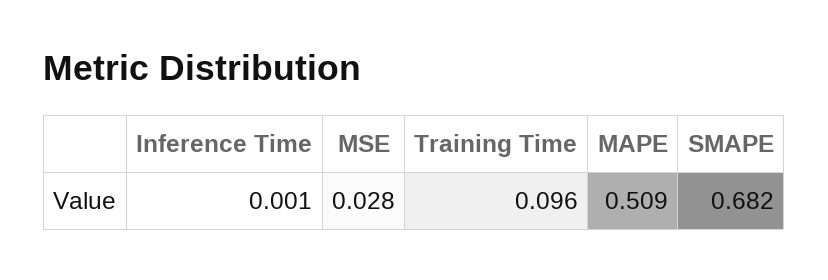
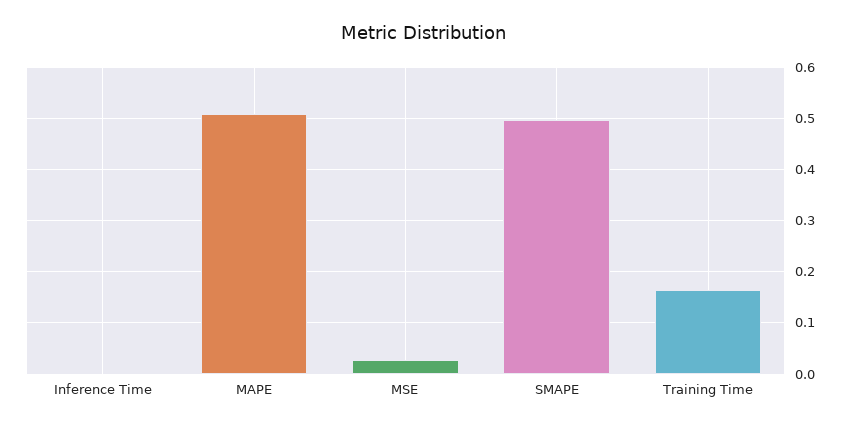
Training Time: 0.096 -> 0.16
SMAPE: 0.682 -> 0.5

